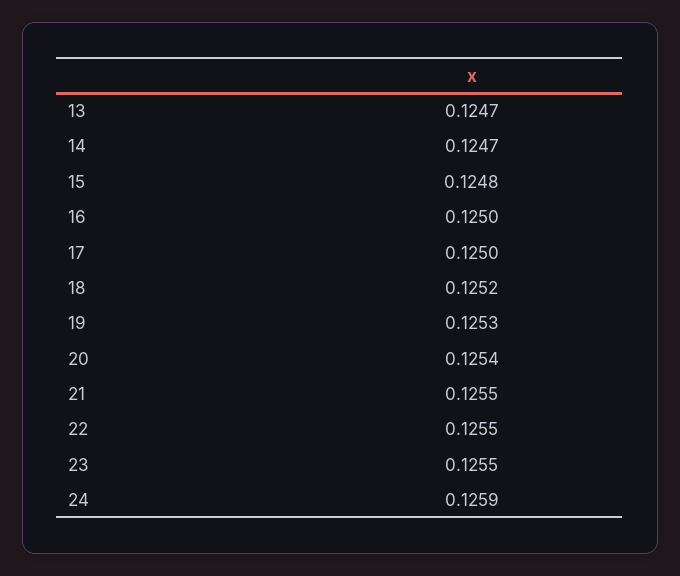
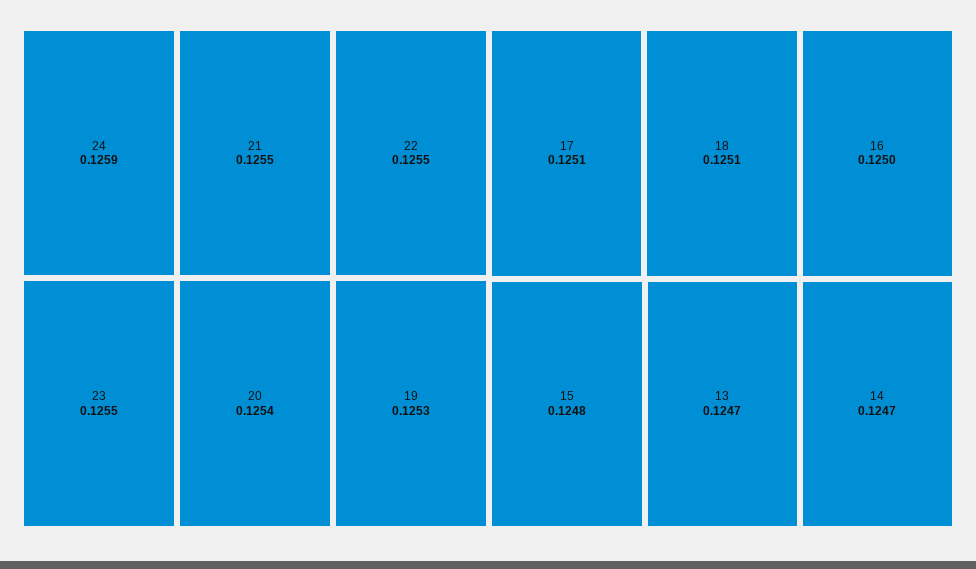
17: 0.125 -> 0.1251
18: 0.1252 -> 0.1251

